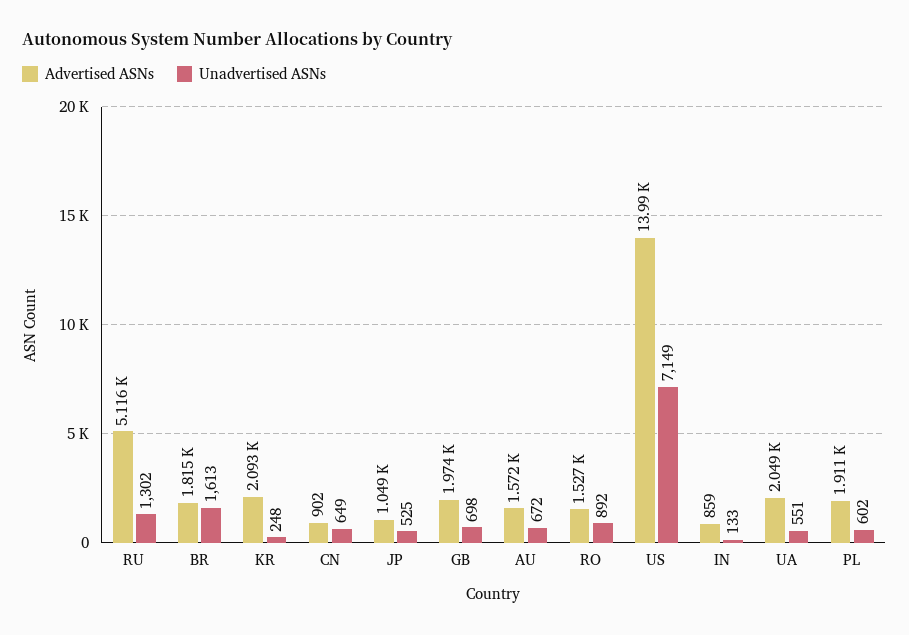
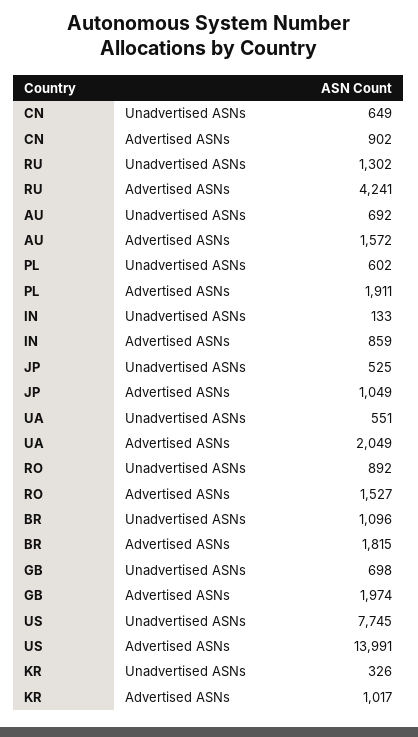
Advertised ASNs, RU: 5116 -> 4241
Unadvertised ASNs, BR: 1613 -> 1096
Advertised ASNs, KR: 2093 -> 1017
Unadvertised ASNs, KR: 248 -> 326
Unadvertised ASNs, AU: 672 -> 692
Unadvertised ASNs, US: 7149 -> 7745

